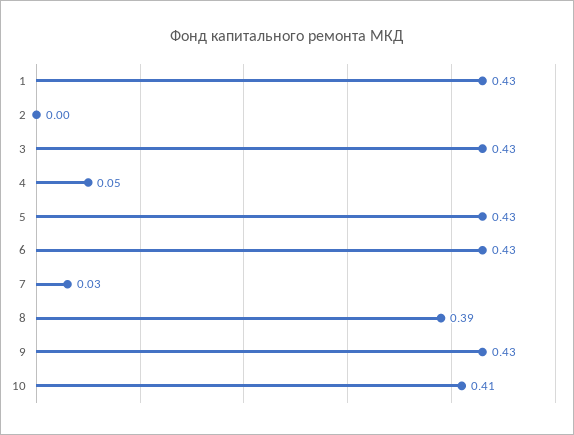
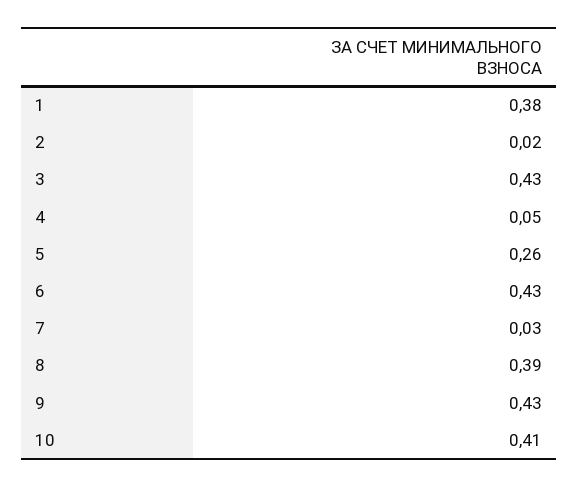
1: 0.43 -> 0.38
2: 0 -> 0.02
5: 0.43 -> 0.26

